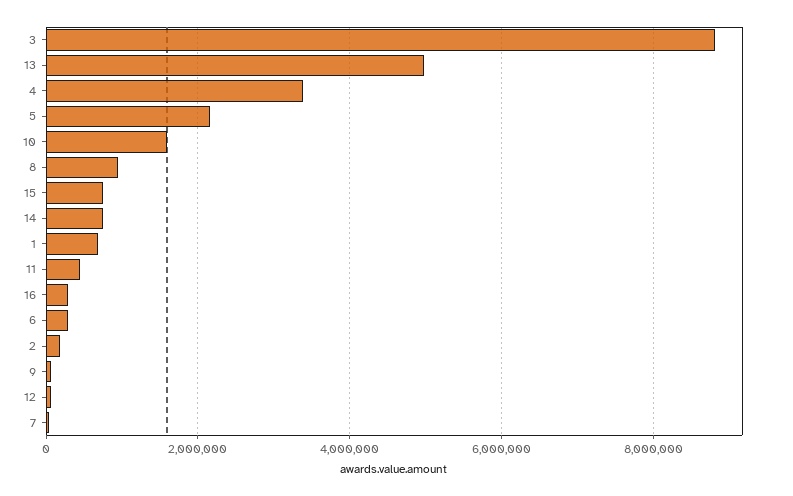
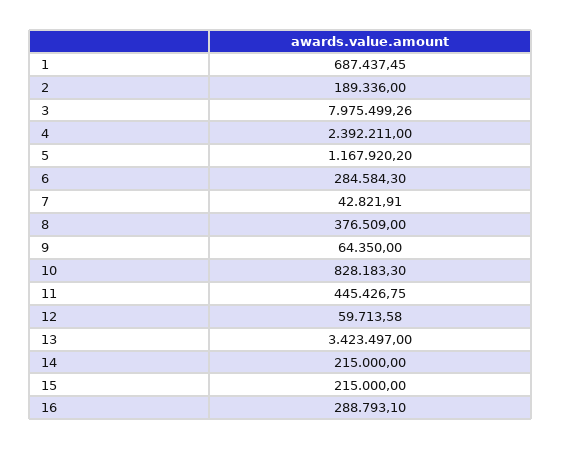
3: 8800000 -> 7975499.26
13: 5000000 -> 3423497
4: 3400000 -> 2392211
5: 2200000 -> 1167920.2
10: 1600000 -> 828183.3
8: 1000000 -> 376509
15: 800000 -> 215000
14: 800000 -> 215000

